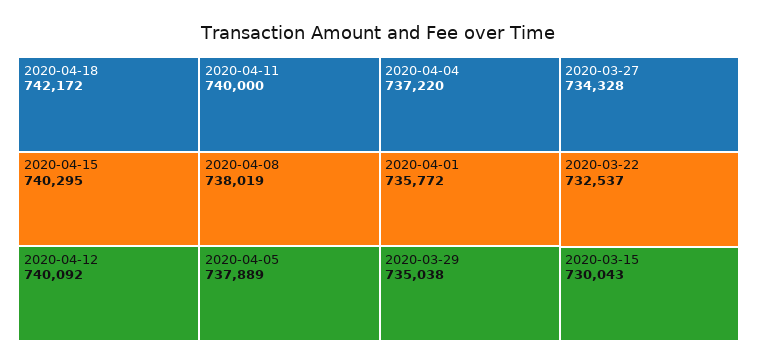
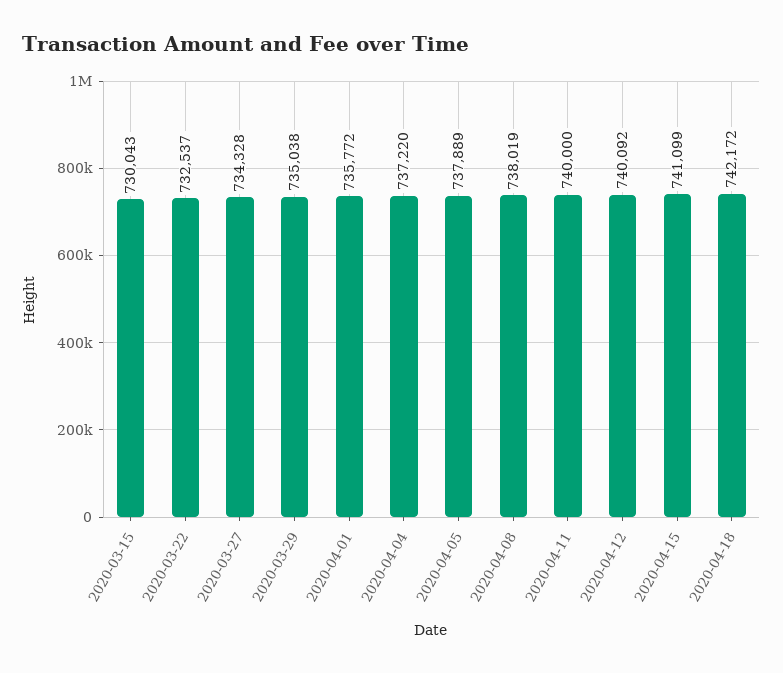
2020-04-15: 740295 -> 741099

